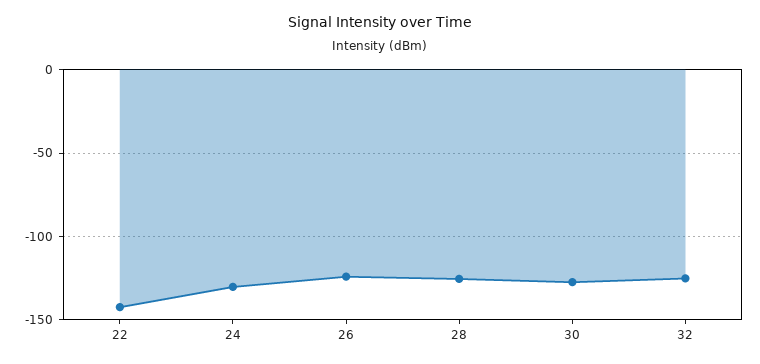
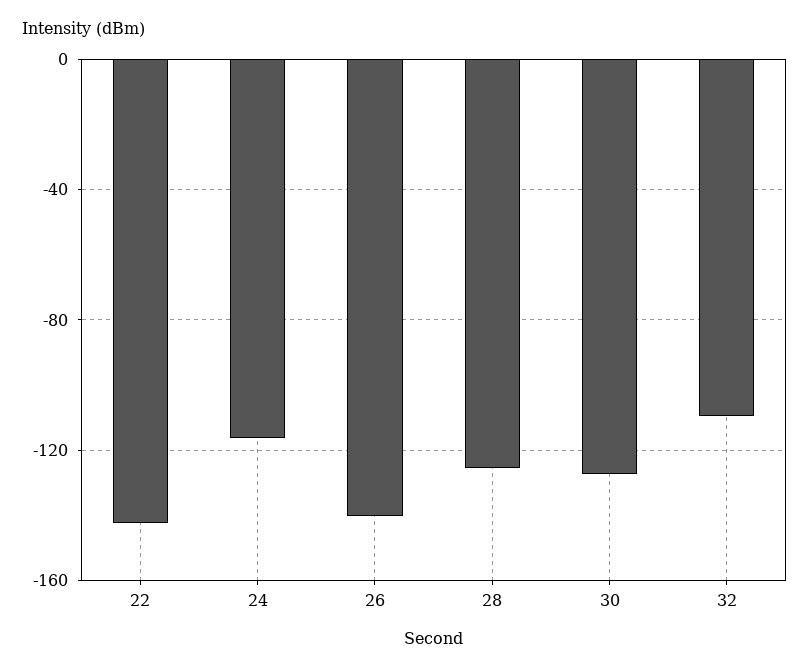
24: -130 -> -115
26: -125 -> -140
32: -125 -> -110

